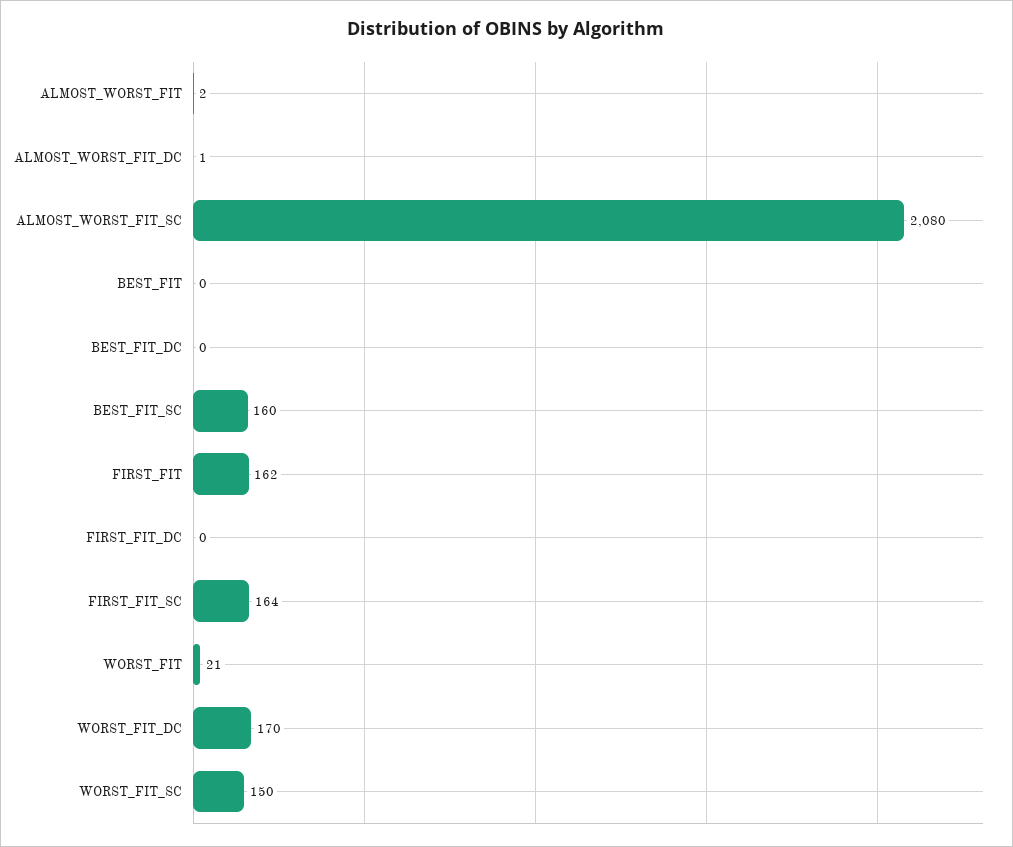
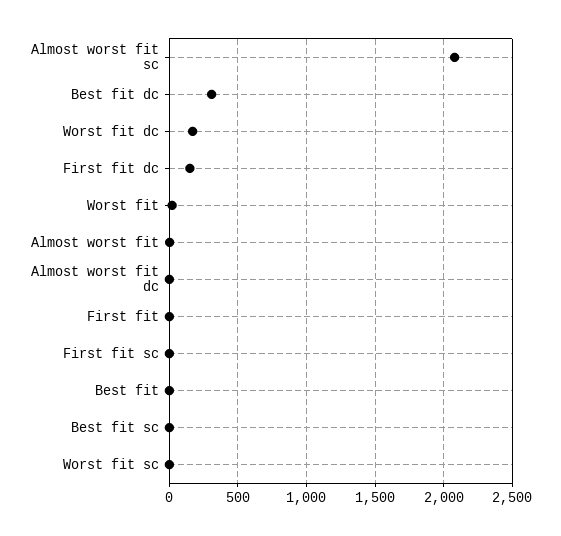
BEST_FIT_DC: 0 -> 300
BEST_FIT_SC: 160 -> 0
FIRST_FIT: 162 -> 0
FIRST_FIT_DC: 0 -> 150
FIRST_FIT_SC: 164 -> 0
WORST_FIT_SC: 150 -> 0

